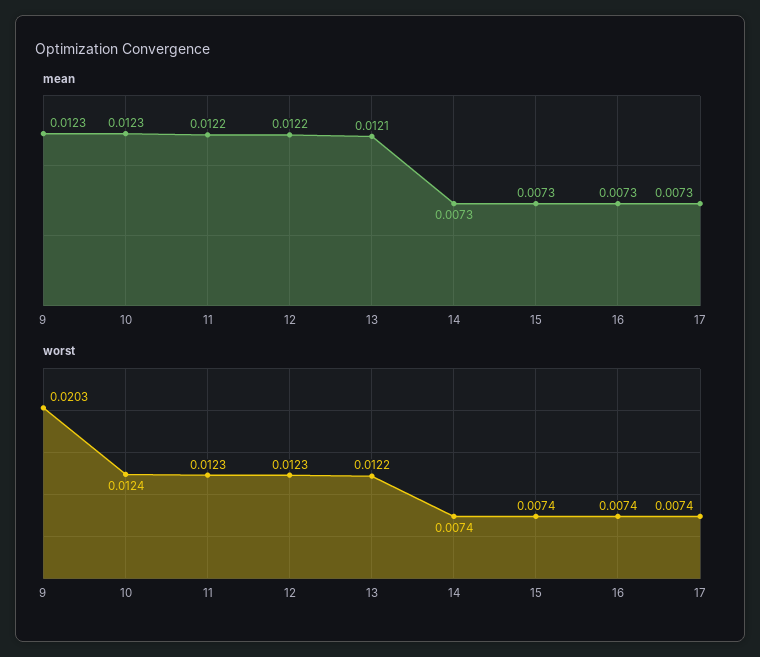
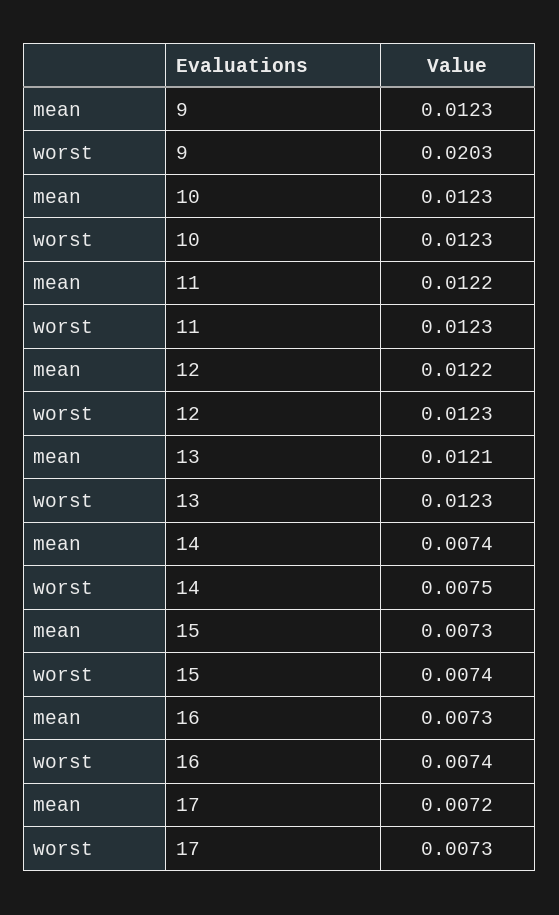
mean, 14: 0.0073 -> 0.0074
mean, 17: 0.0073 -> 0.0072
worst, 10: 0.0124 -> 0.0123
worst, 13: 0.0122 -> 0.0123
worst, 14: 0.0074 -> 0.0075
worst, 17: 0.0074 -> 0.0073

